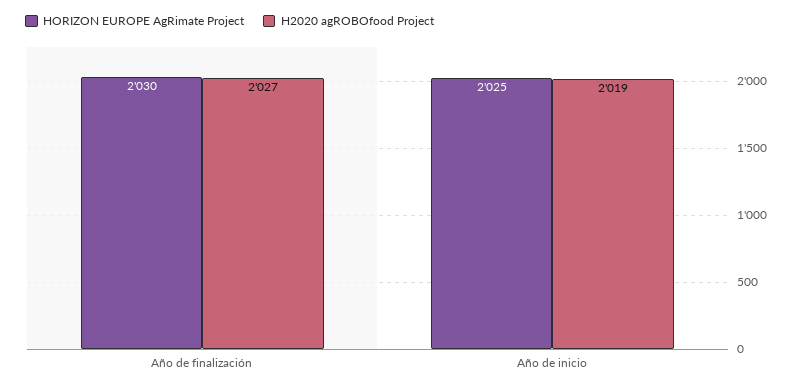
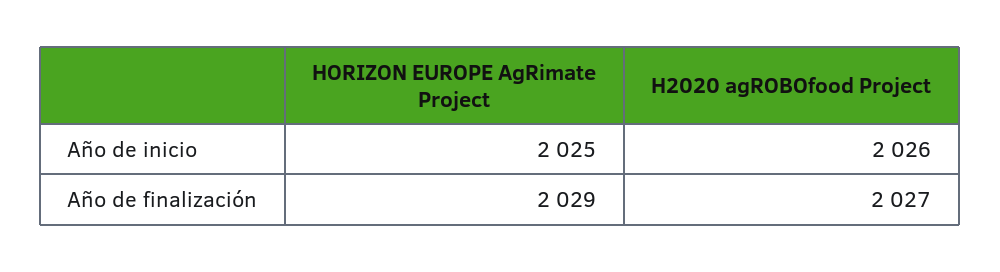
HORIZON EUROPE AgRimate Project, Año de finalización: 2030 -> 2029
H2020 agROBOfood Project, Año de inicio: 2019 -> 2026

